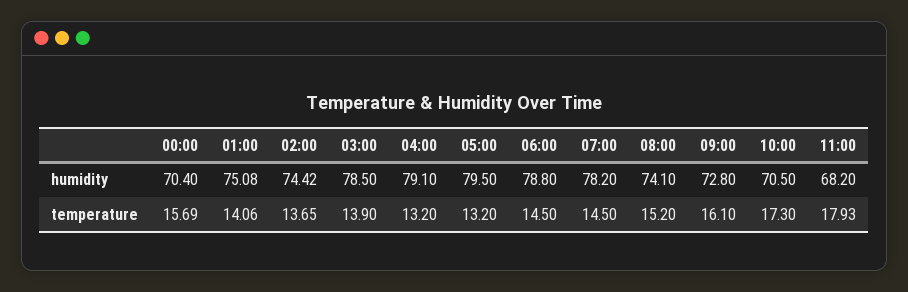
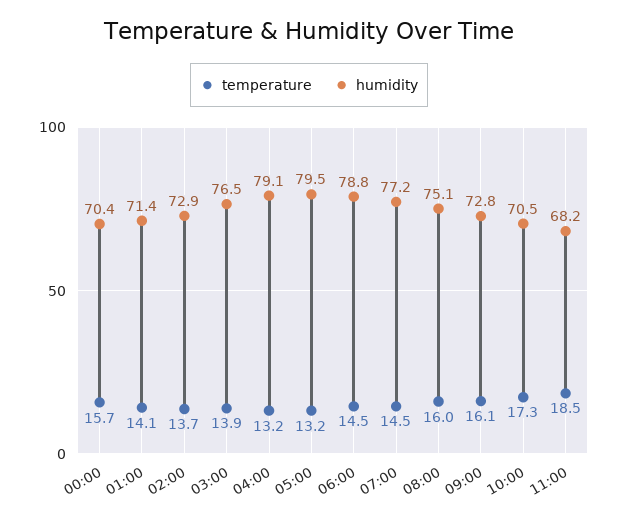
humidity, 01:00: 75.08 -> 71.4
humidity, 02:00: 74.42 -> 72.9
humidity, 03:00: 78.5 -> 76.5
humidity, 07:00: 78.2 -> 77.2
humidity, 08:00: 74.1 -> 75.1
temperature, 08:00: 15.2 -> 16
temperature, 11:00: 17.93 -> 18.5

